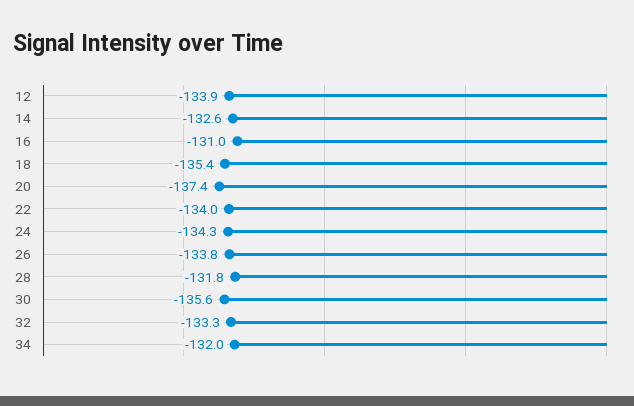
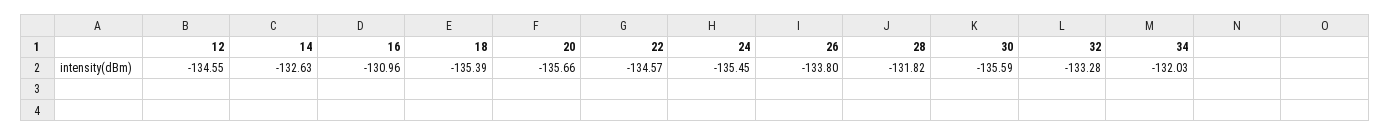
12: -133.9 -> -134.55
20: -137.4 -> -135.66
22: -134 -> -134.57
24: -134.3 -> -135.45

